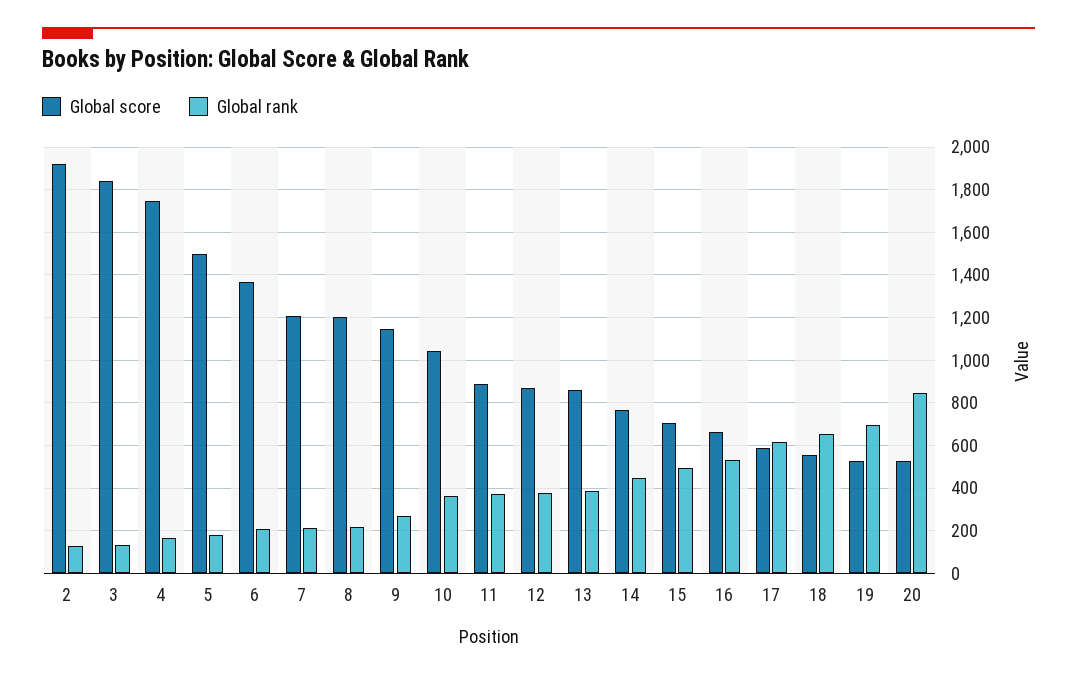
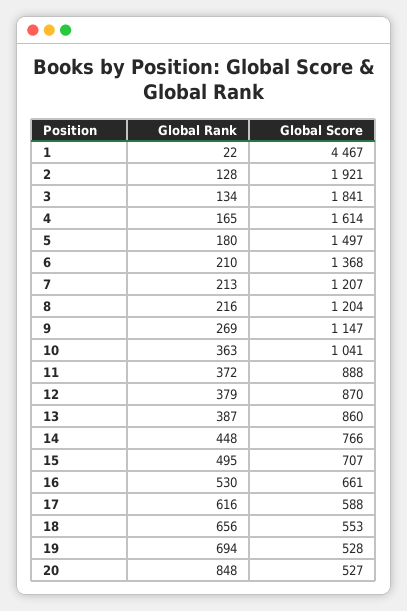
Global score, 4: 1750 -> 1614
Global rank, 1: none -> 22
Global score, 1: none -> 4467

